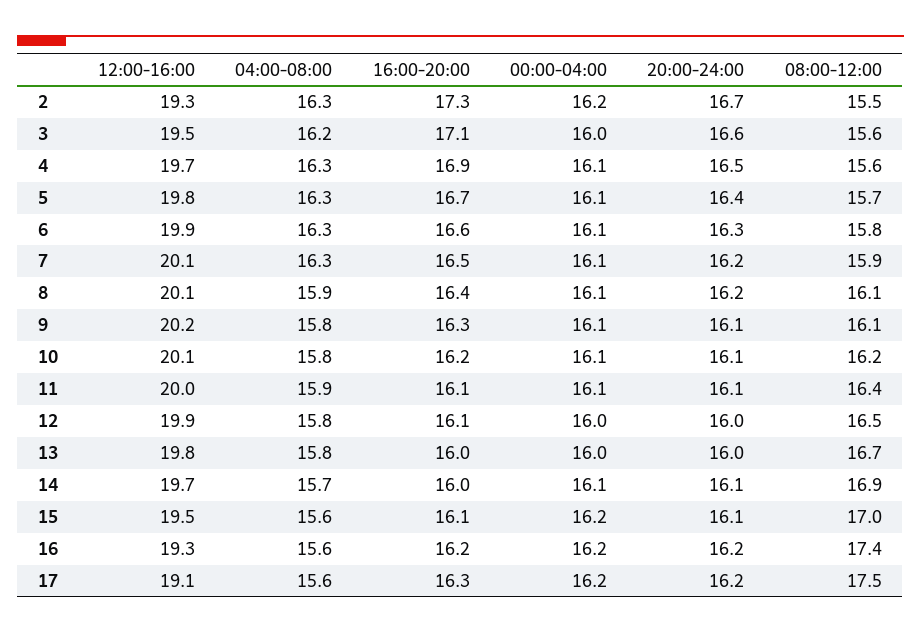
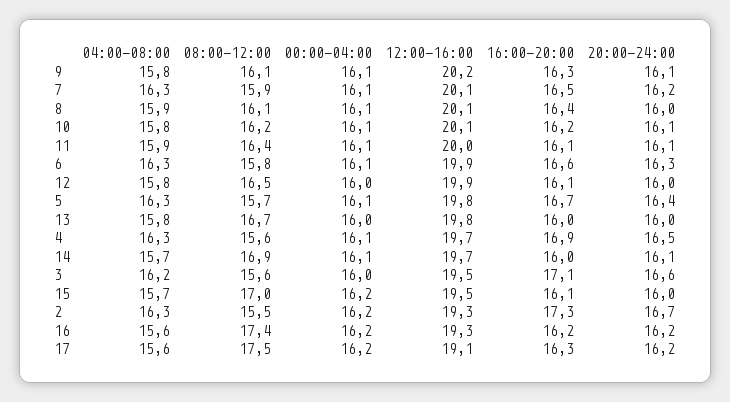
20:00-24:00, 8: 16.2 -> 16
04:00-08:00, 15: 15.6 -> 15.7
20:00-24:00, 15: 16.1 -> 16

